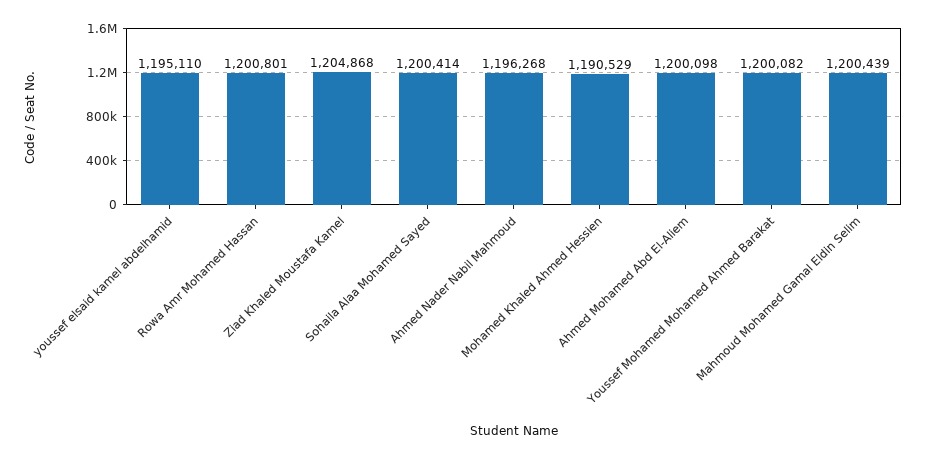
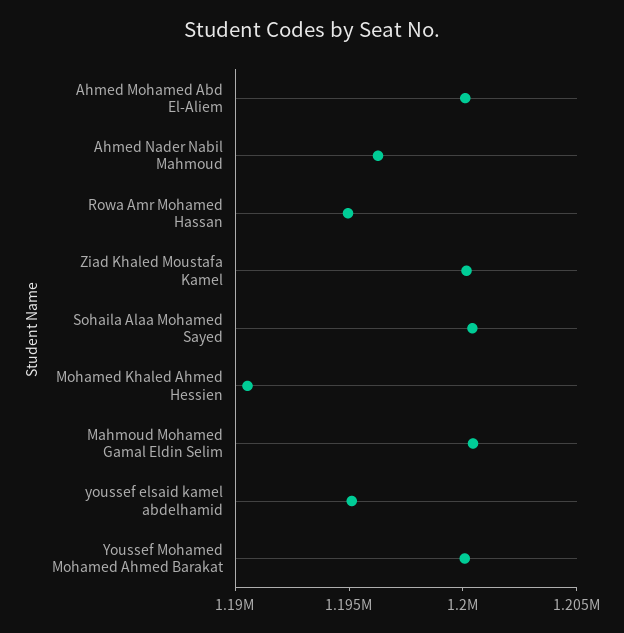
Rowa Amr Mohamed Hassan: 1200801 -> 1195000
Ziad Khaled Moustafa Kamel: 1204868 -> 1200000

